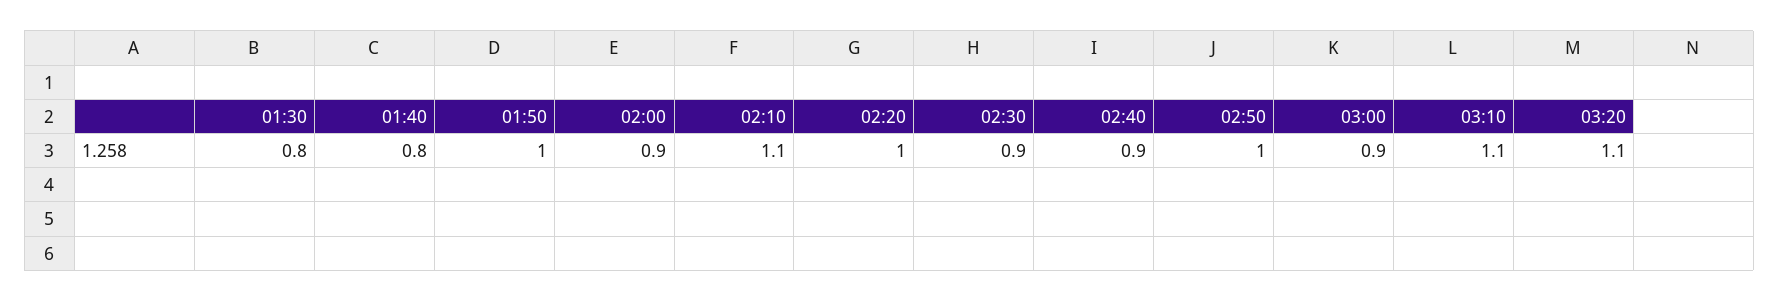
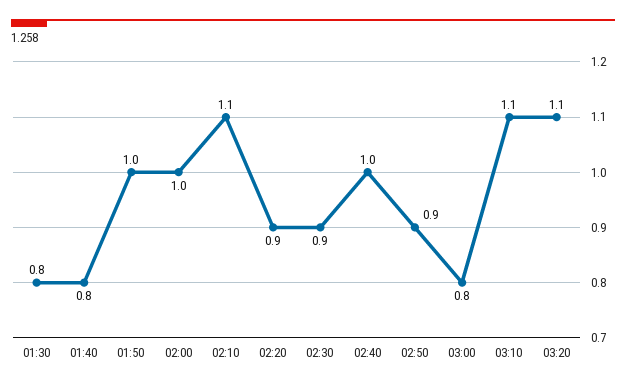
02:00: 0.9 -> 1
02:20: 1 -> 0.9
02:40: 0.9 -> 1
02:50: 1 -> 0.9
03:00: 0.9 -> 0.8

